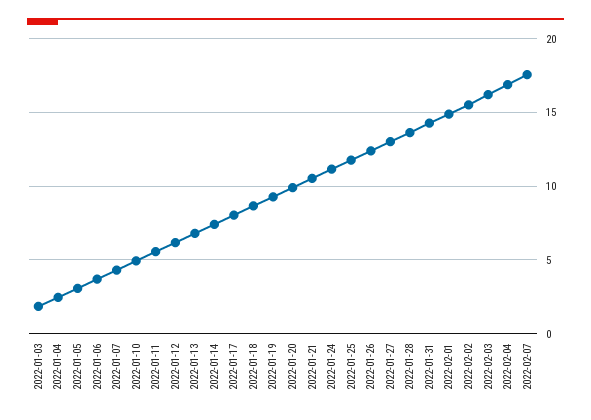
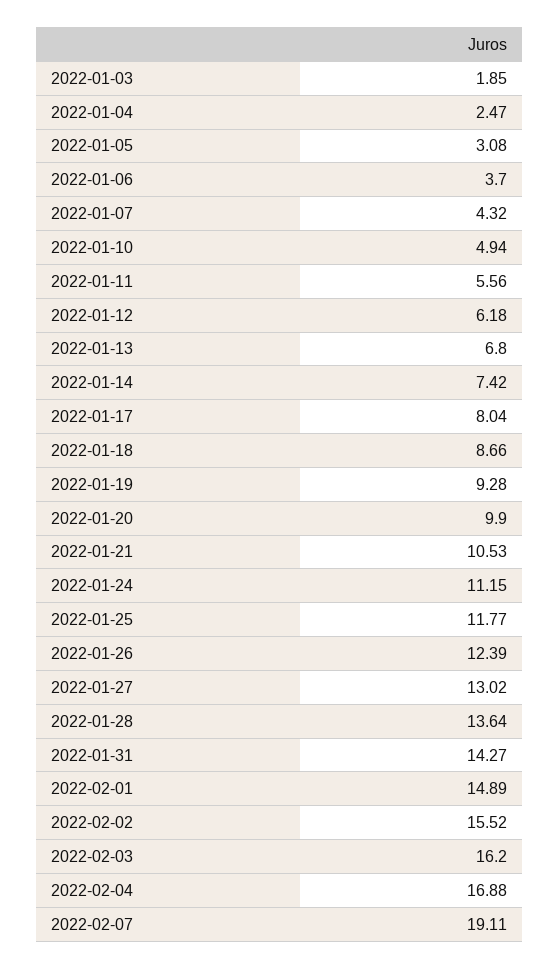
2022-02-07: 17.5 -> 19.11

